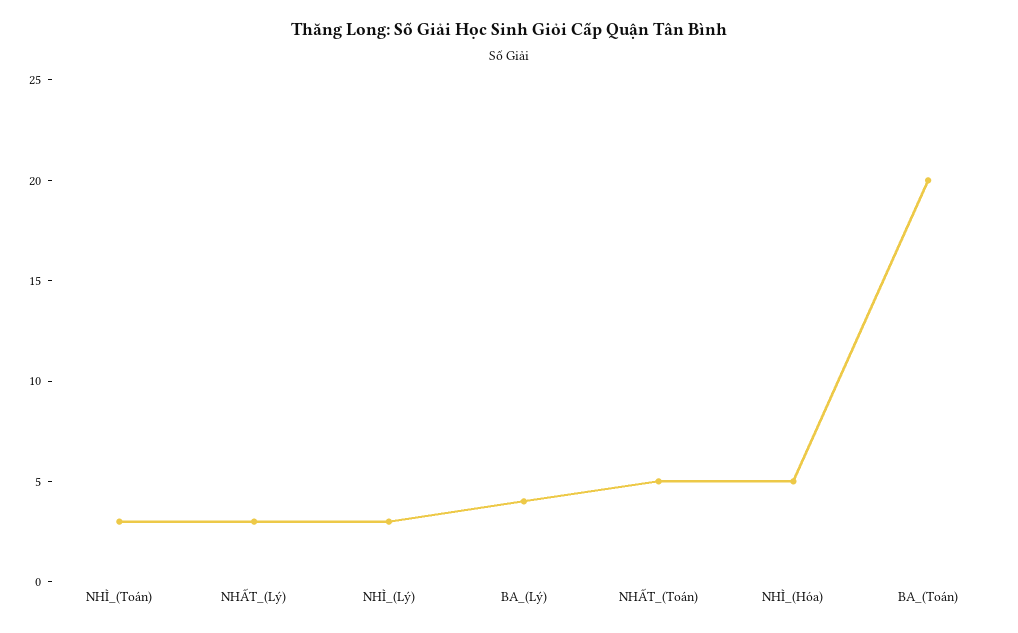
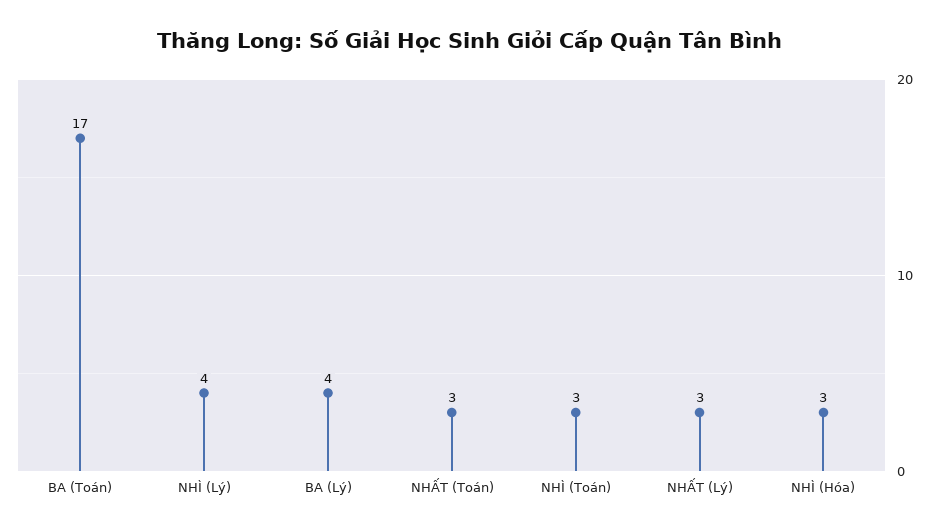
NHÌ_(Lý): 3 -> 4
NHẤT_(Toán): 5 -> 3
NHÌ_(Hóa): 5 -> 3
BA_(Toán): 20 -> 17

